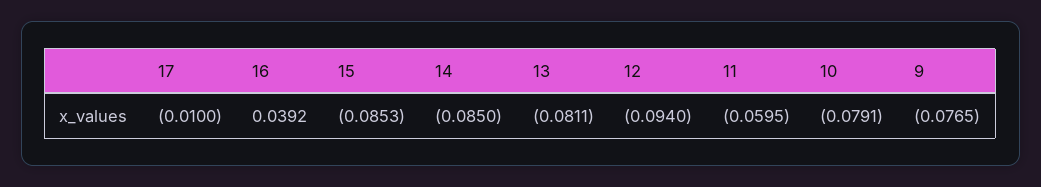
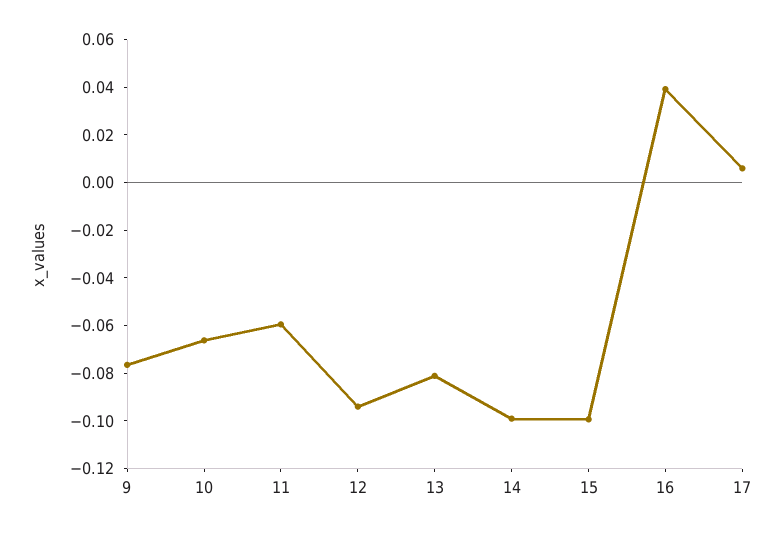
17: -0.01 -> 0.005
15: -0.0853 -> -0.1
14: -0.085 -> -0.1
10: -0.0791 -> -0.065

